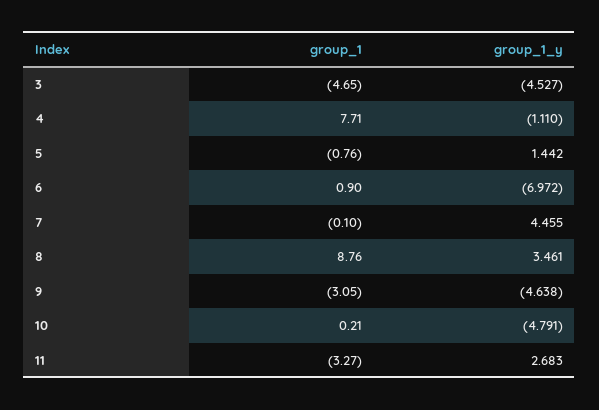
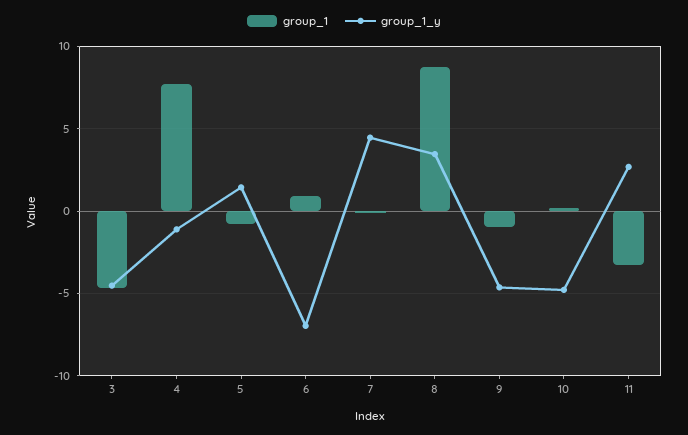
group_1, 9: -3.05 -> -1

